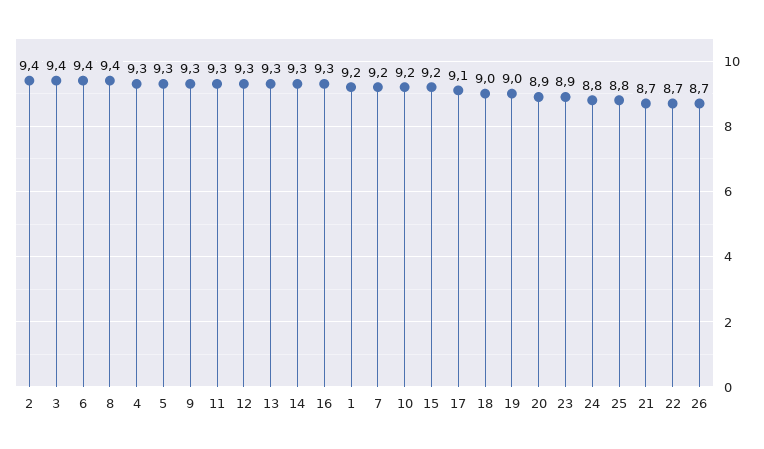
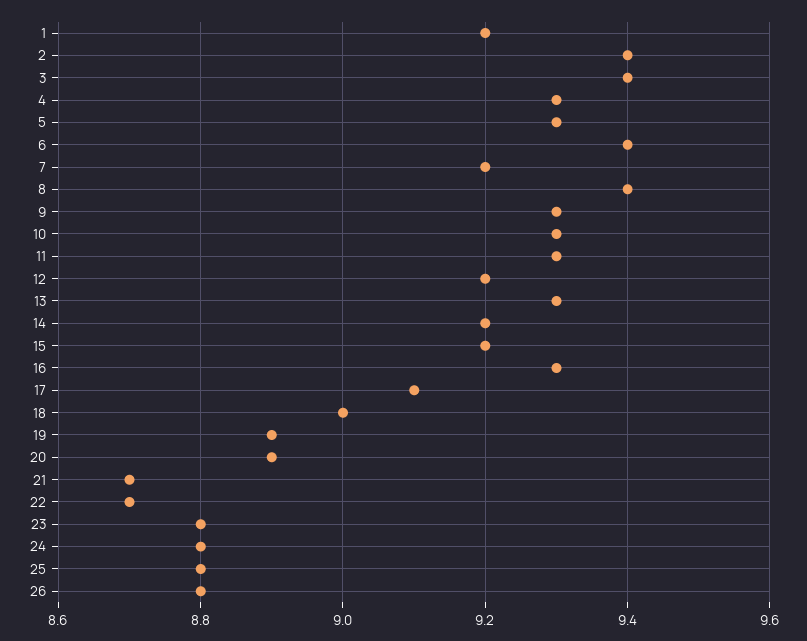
12: 9.3 -> 9.2
14: 9.3 -> 9.2
10: 9.2 -> 9.3
19: 9 -> 8.9
23: 8.9 -> 8.8
26: 8.7 -> 8.8

